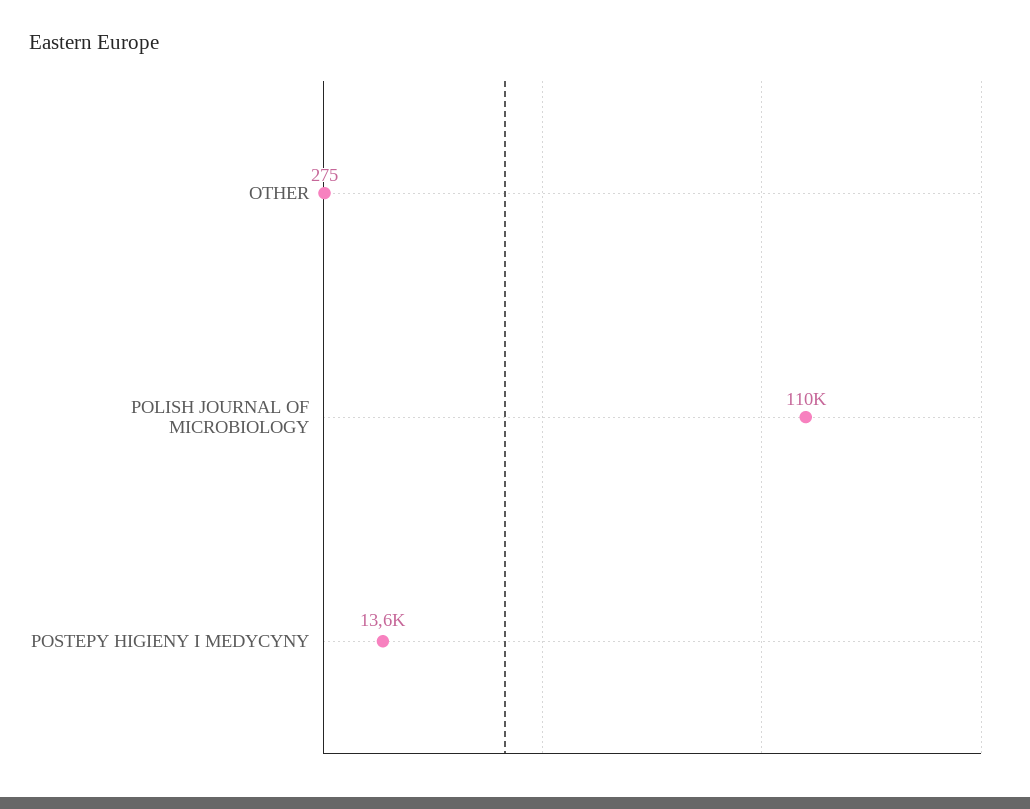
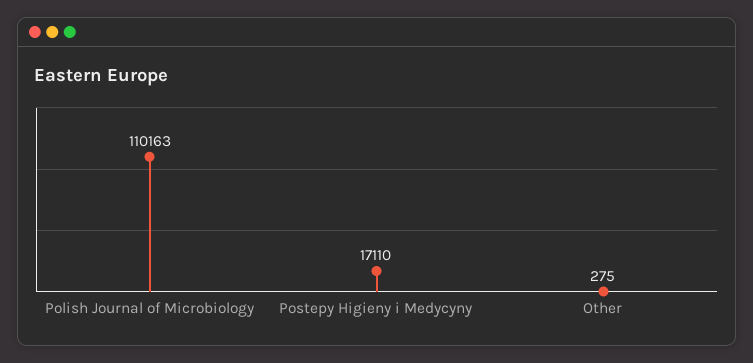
POSTEPY HIGIENY I MEDYCYNY: 13600 -> 17110

